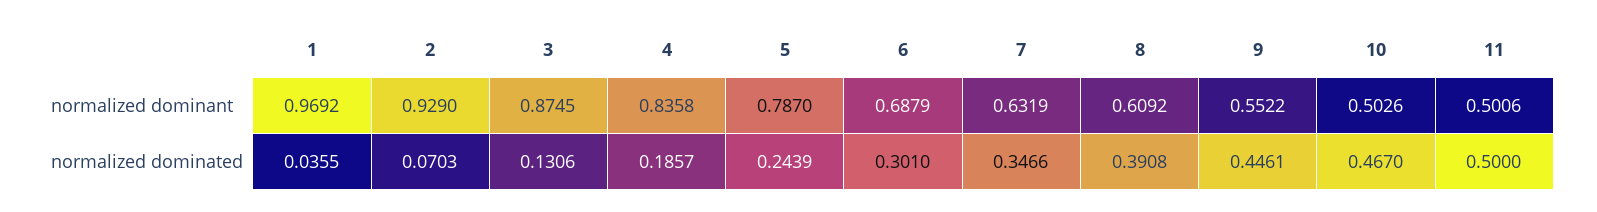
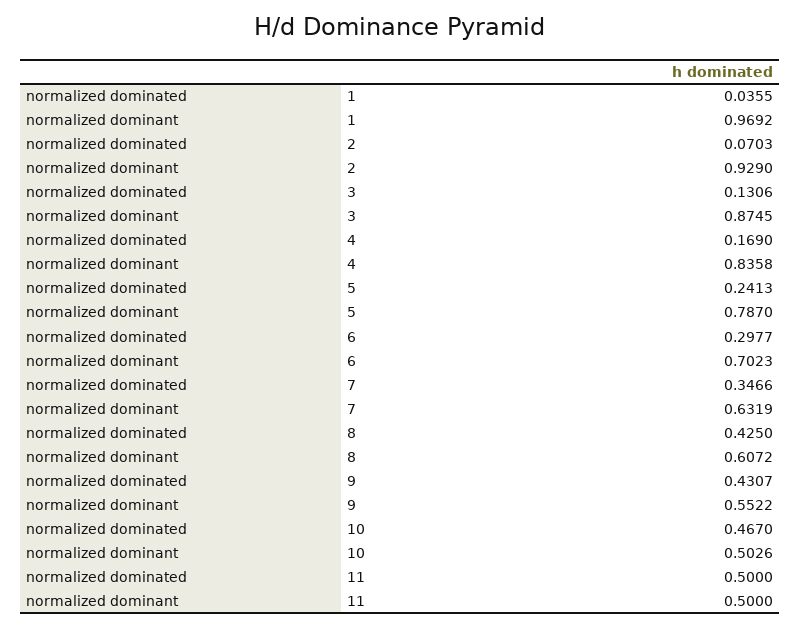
6, normalized dominant: 0.6879 -> 0.7023
8, normalized dominant: 0.6092 -> 0.6072
11, normalized dominant: 0.5006 -> 0.5
4, normalized dominated: 0.1857 -> 0.169
5, normalized dominated: 0.2439 -> 0.2413
6, normalized dominated: 0.301 -> 0.2977
8, normalized dominated: 0.3908 -> 0.425
9, normalized dominated: 0.4461 -> 0.4307

